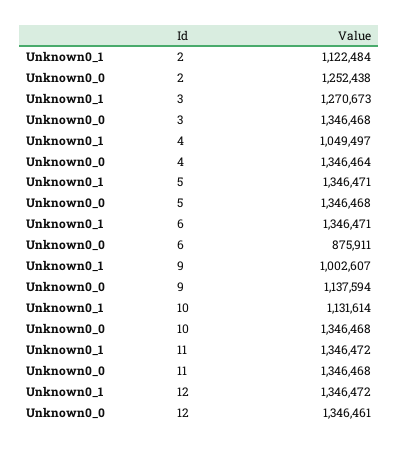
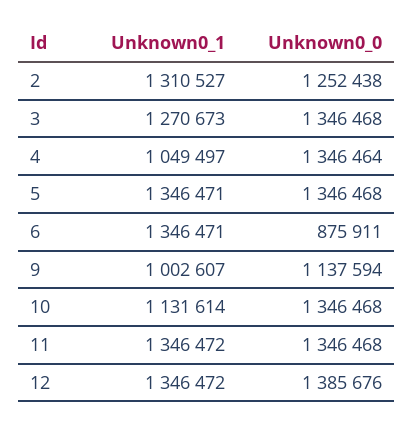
Unknown0_1, 2: 1122484 -> 1310527
Unknown0_0, 12: 1346461 -> 1385676

